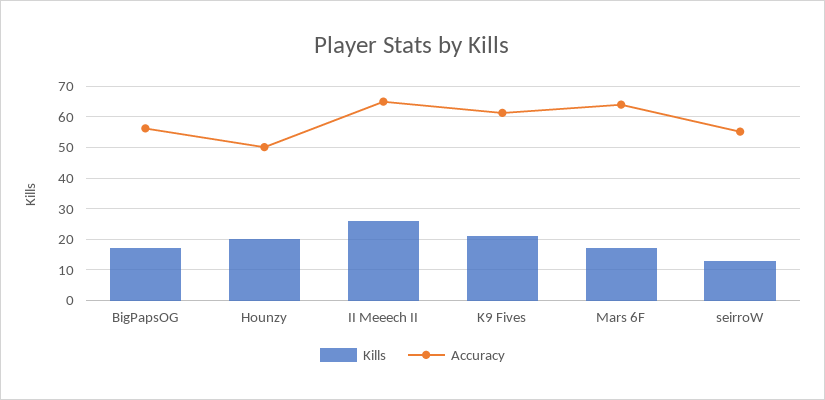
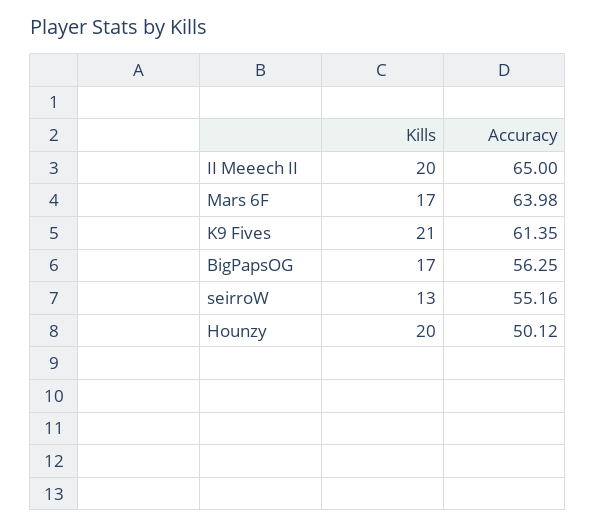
Kills, II Meeech II: 26 -> 20

